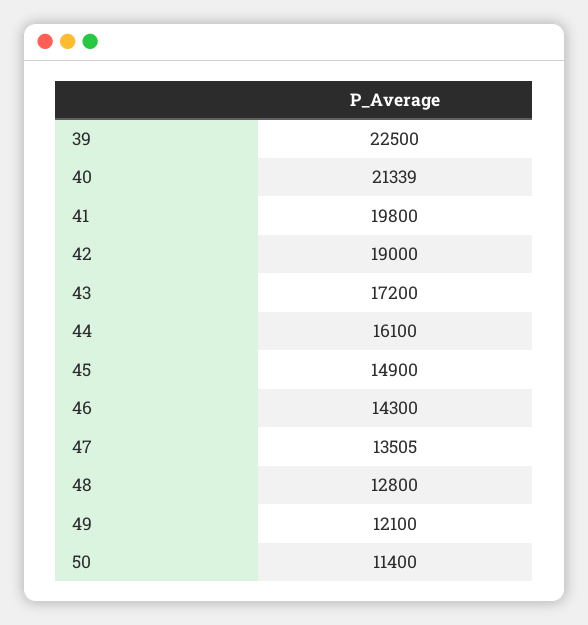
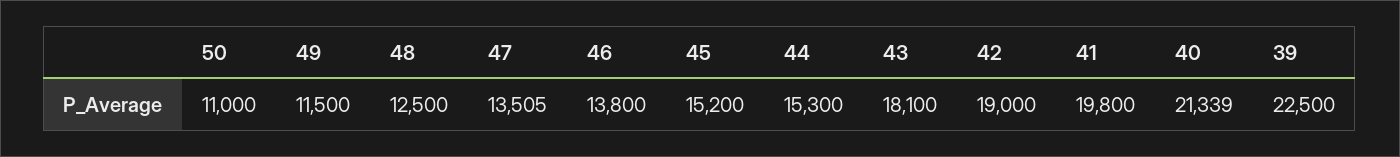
43: 17200 -> 18100
44: 16100 -> 15300
45: 14900 -> 15200
46: 14300 -> 13800
48: 12800 -> 12500
49: 12100 -> 11500
50: 11400 -> 11000

